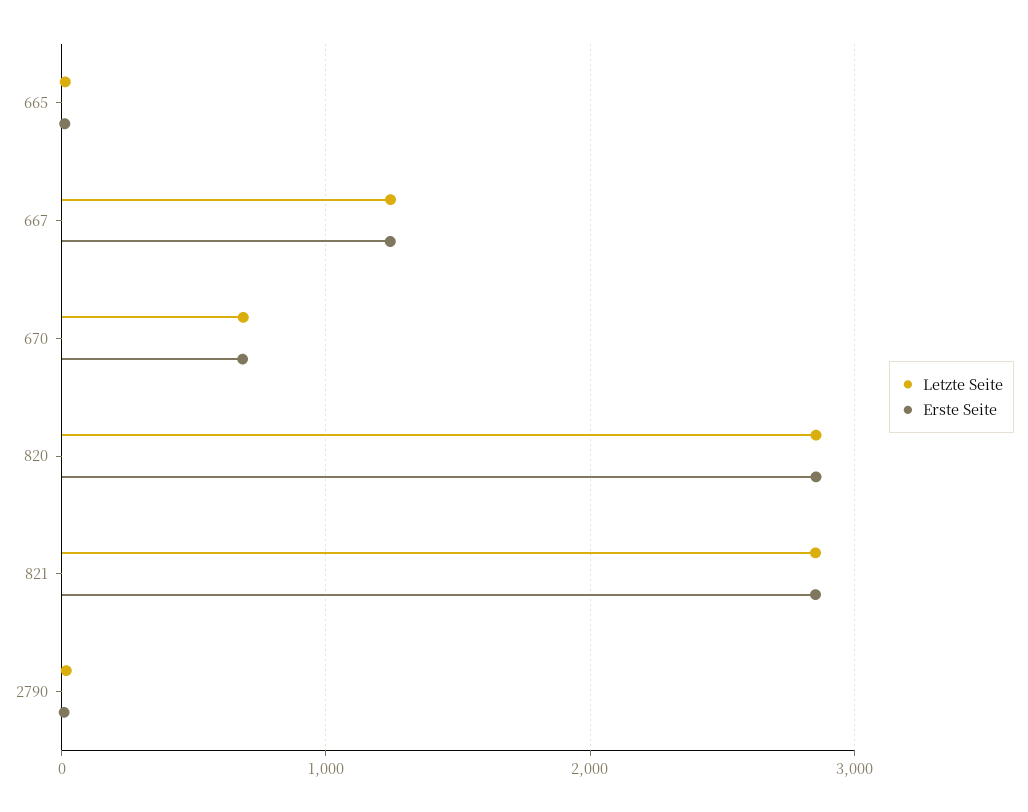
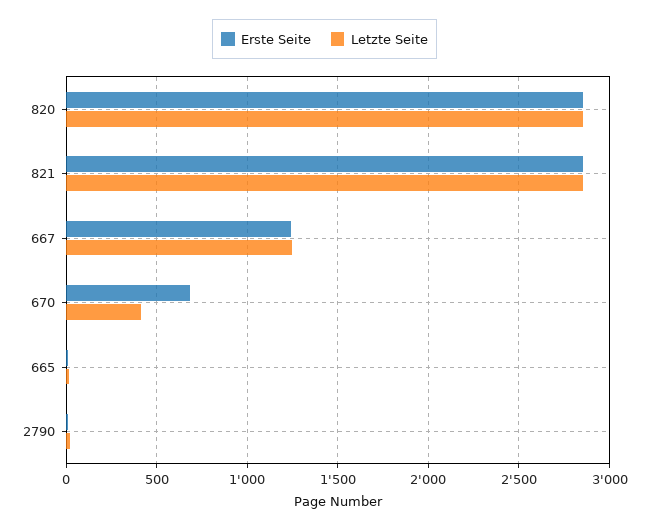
Letzte Seite, 670: 700 -> 400

